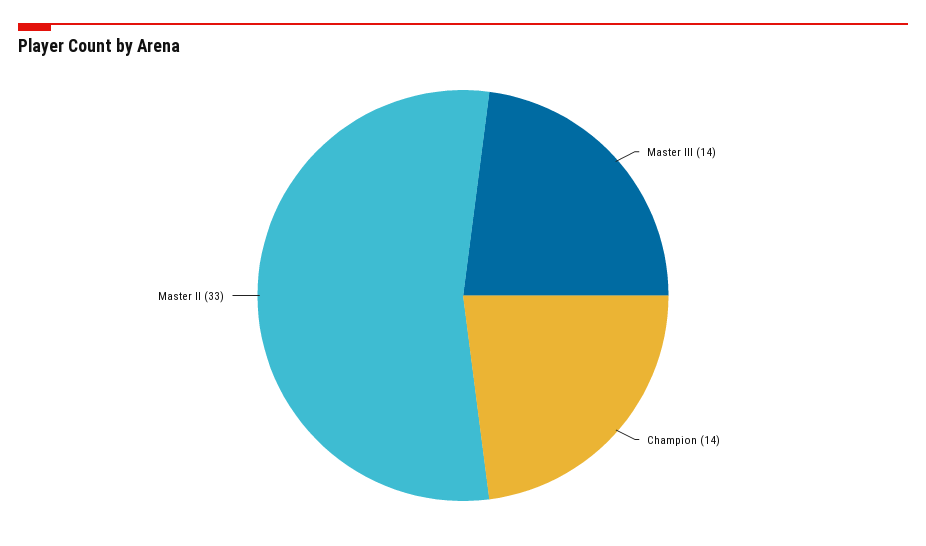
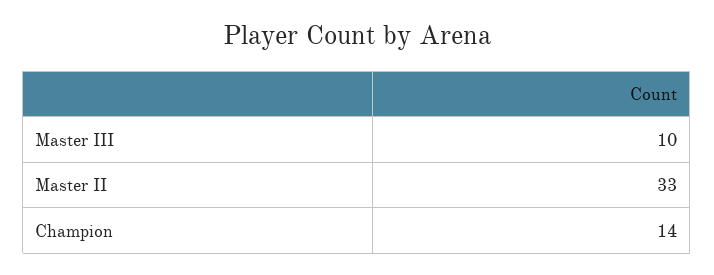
Master III: 14 -> 10

